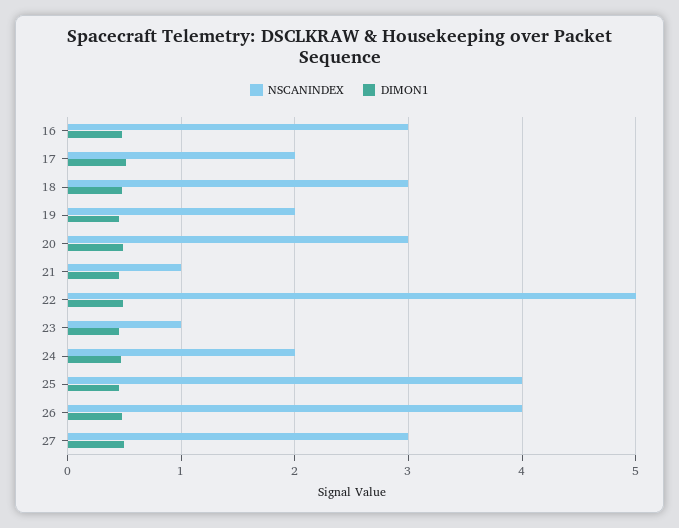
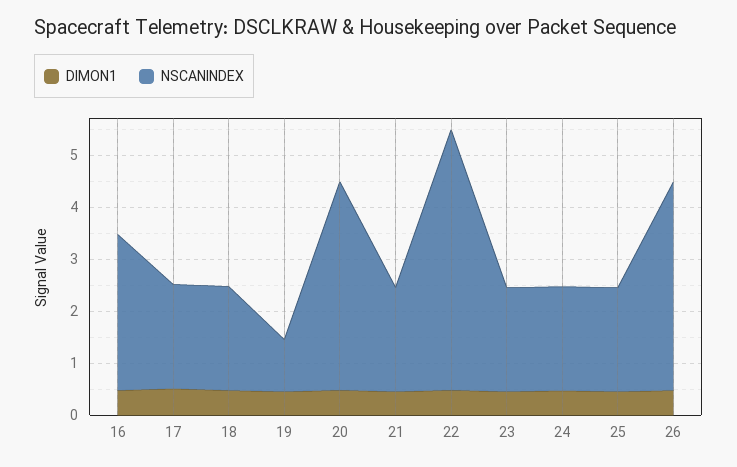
NSCANINDEX, 18: 3 -> 2
NSCANINDEX, 19: 2 -> 1
NSCANINDEX, 20: 3 -> 4
NSCANINDEX, 21: 1 -> 2
NSCANINDEX, 23: 1 -> 2
NSCANINDEX, 25: 4 -> 2
NSCANINDEX, 27: 3 -> none
DIMON1, 27: 0.5 -> none

